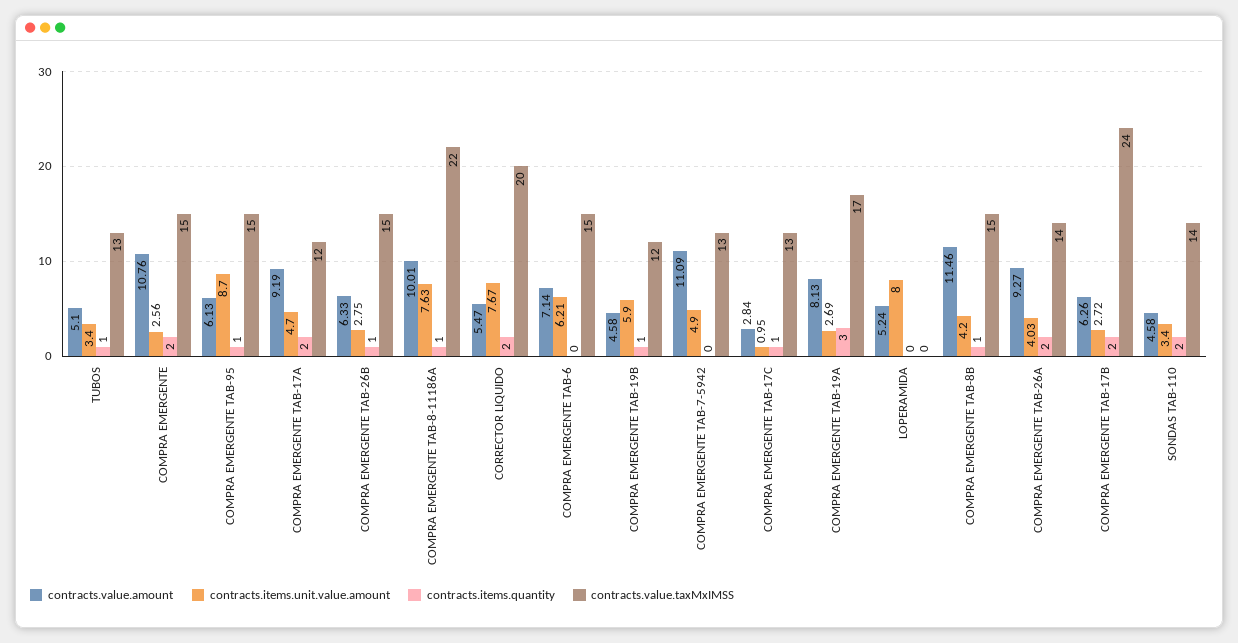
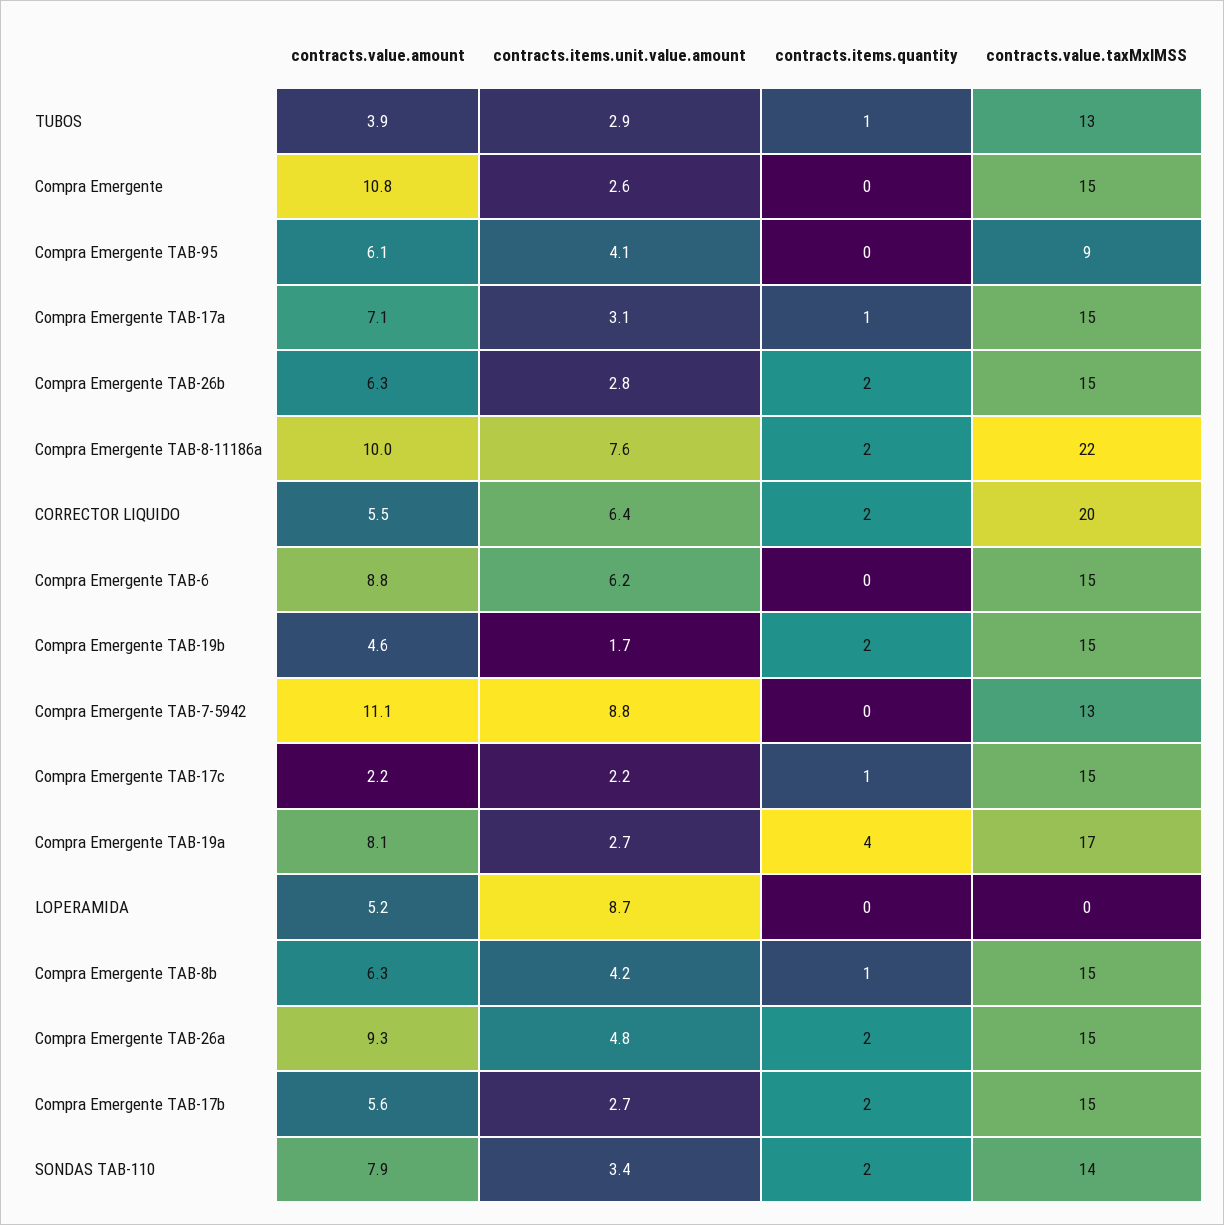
contracts.value.amount, TUBOS: 5.1 -> 3.9
contracts.items.unit.value.amount, TUBOS: 3.4 -> 2.9
contracts.items.quantity, COMPRA EMERGENTE: 2 -> 0
contracts.items.unit.value.amount, COMPRA EMERGENTE TAB-95: 8.7 -> 4.1
contracts.items.quantity, COMPRA EMERGENTE TAB-95: 1 -> 0
contracts.value.taxMxIMSS, COMPRA EMERGENTE TAB-95: 15 -> 9
contracts.value.amount, COMPRA EMERGENTE TAB-17A: 9.19 -> 7.1
contracts.items.unit.value.amount, COMPRA EMERGENTE TAB-17A: 4.7 -> 3.1
contracts.items.quantity, COMPRA EMERGENTE TAB-17A: 2 -> 1
contracts.value.taxMxIMSS, COMPRA EMERGENTE TAB-17A: 12 -> 15
contracts.items.quantity, COMPRA EMERGENTE TAB-26B: 1 -> 2
contracts.items.quantity, COMPRA EMERGENTE TAB-8-11186A: 1 -> 2
contracts.items.unit.value.amount, CORRECTOR LIQUIDO: 7.67 -> 6.4
contracts.value.amount, COMPRA EMERGENTE TAB-6: 7.14 -> 8.8
contracts.items.unit.value.amount, COMPRA EMERGENTE TAB-19B: 5.9 -> 1.7
contracts.items.quantity, COMPRA EMERGENTE TAB-19B: 1 -> 2
contracts.value.taxMxIMSS, COMPRA EMERGENTE TAB-19B: 12 -> 15
contracts.items.unit.value.amount, COMPRA EMERGENTE TAB-7-5942: 4.9 -> 8.8
contracts.value.amount, COMPRA EMERGENTE TAB-17C: 2.84 -> 2.2
contracts.items.unit.value.amount, COMPRA EMERGENTE TAB-17C: 0.95 -> 2.2
contracts.value.taxMxIMSS, COMPRA EMERGENTE TAB-17C: 13 -> 15
contracts.items.quantity, COMPRA EMERGENTE TAB-19A: 3 -> 4
contracts.items.unit.value.amount, LOPERAMIDA: 8 -> 8.7
contracts.value.amount, COMPRA EMERGENTE TAB-8B: 11.46 -> 6.3
contracts.items.unit.value.amount, COMPRA EMERGENTE TAB-26A: 4.03 -> 4.8
contracts.value.taxMxIMSS, COMPRA EMERGENTE TAB-26A: 14 -> 15
contracts.value.amount, COMPRA EMERGENTE TAB-17B: 6.26 -> 5.6
contracts.value.taxMxIMSS, COMPRA EMERGENTE TAB-17B: 24 -> 15
contracts.value.amount, SONDAS TAB-110: 4.58 -> 7.9

